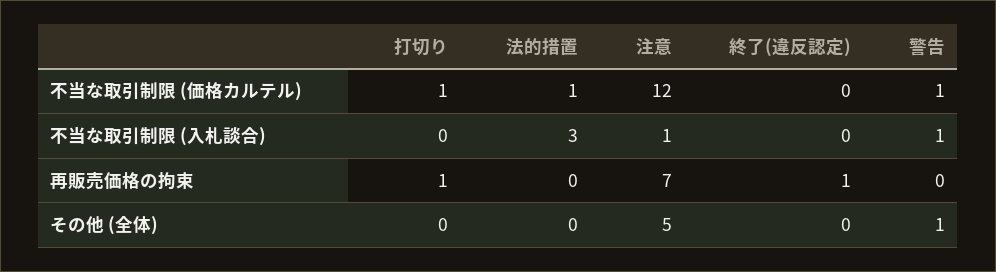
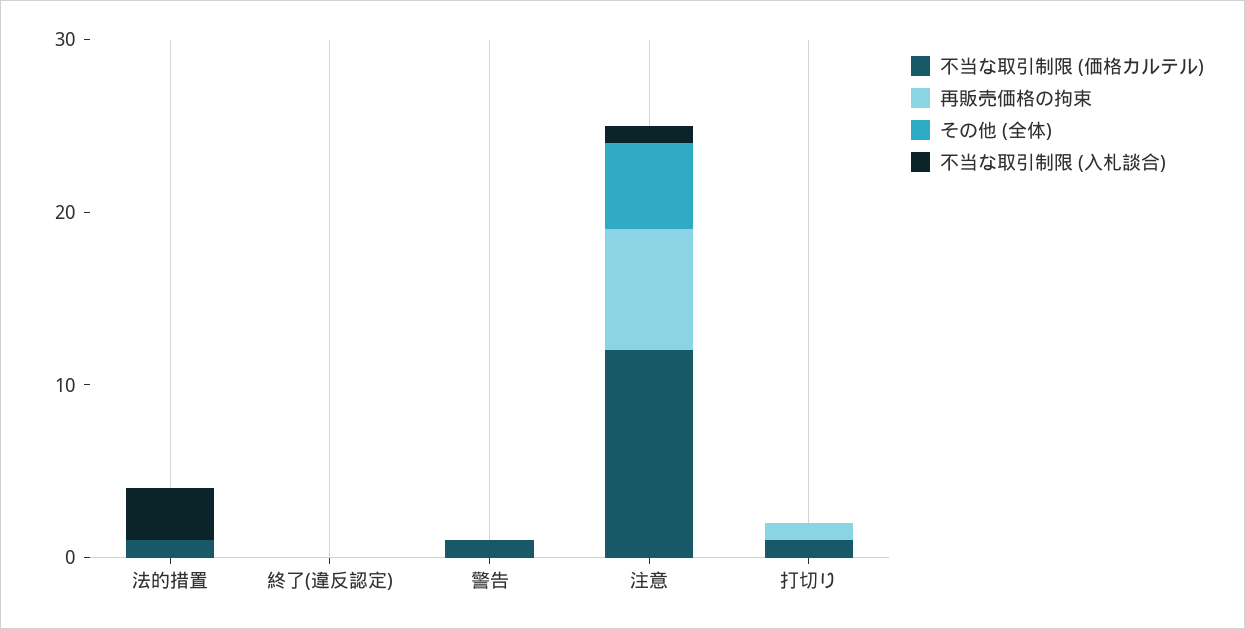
不当な取引制限 (入札談合), 警告: 1 -> 0
再販売価格の拘束, 終了(違反認定): 1 -> 0
その他 (全体), 警告: 1 -> 0

